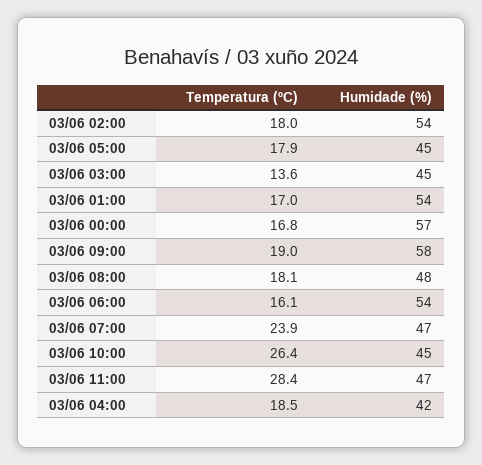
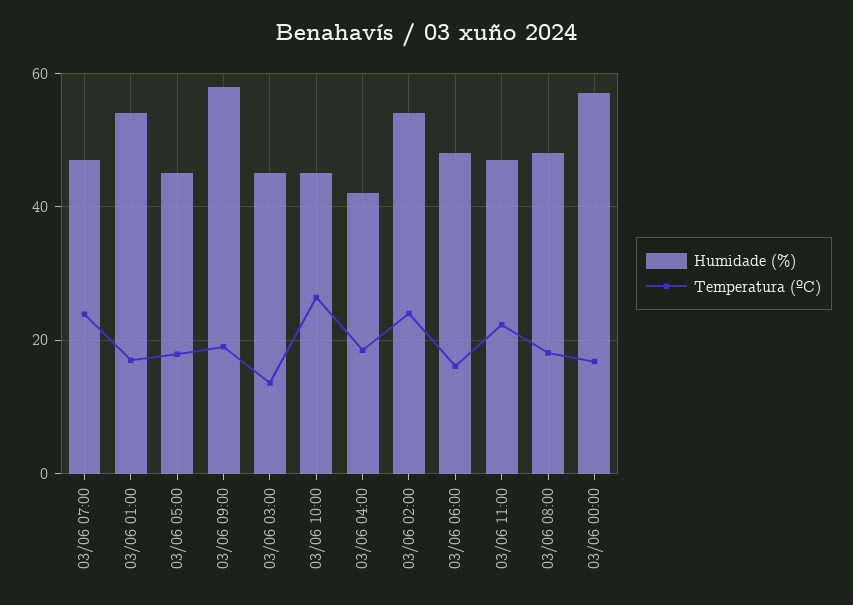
Temperatura (ºC), 03/06 02:00: 18 -> 24
Humidade (%), 03/06 06:00: 54 -> 48
Temperatura (ºC), 03/06 11:00: 28.4 -> 22

